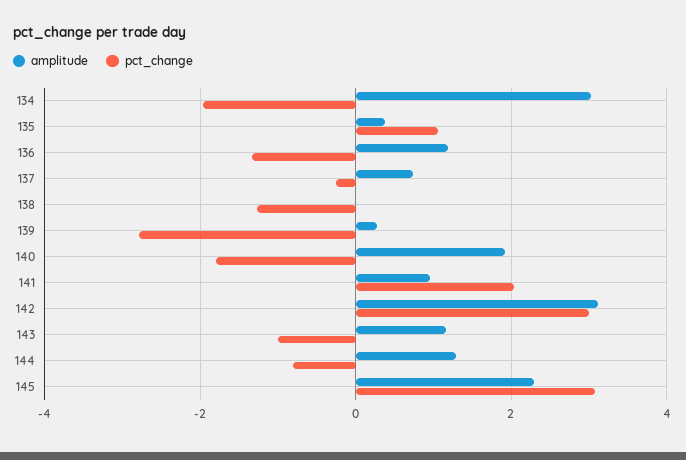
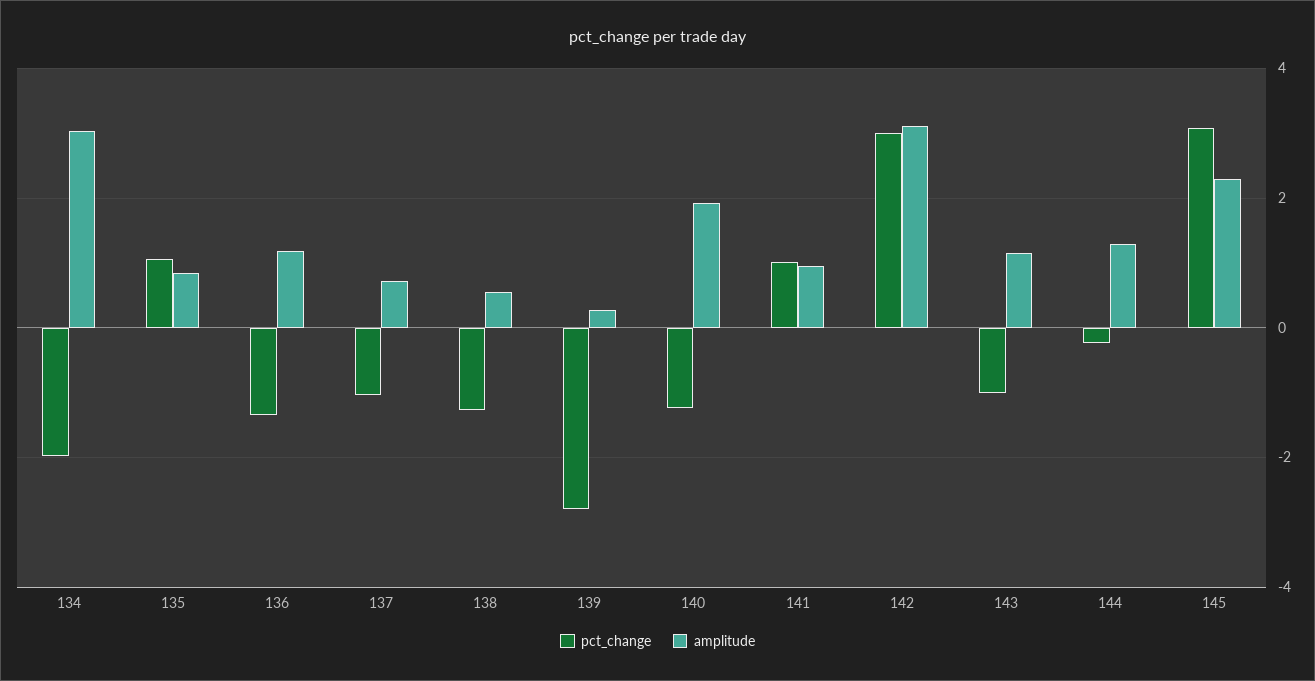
amplitude, 135: 0.4 -> 0.8
pct_change, 137: -0.2 -> -1
amplitude, 138: 0 -> 0.6
pct_change, 140: -1.8 -> -1.2
pct_change, 141: 2 -> 1
pct_change, 144: -0.8 -> -0.2

